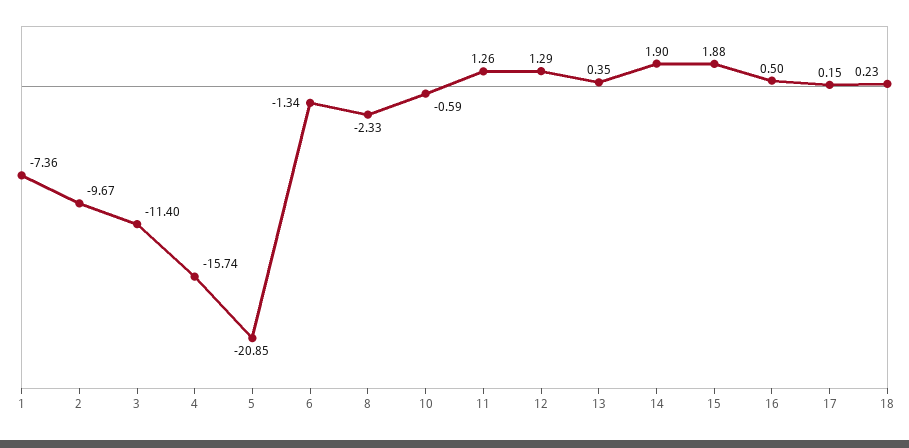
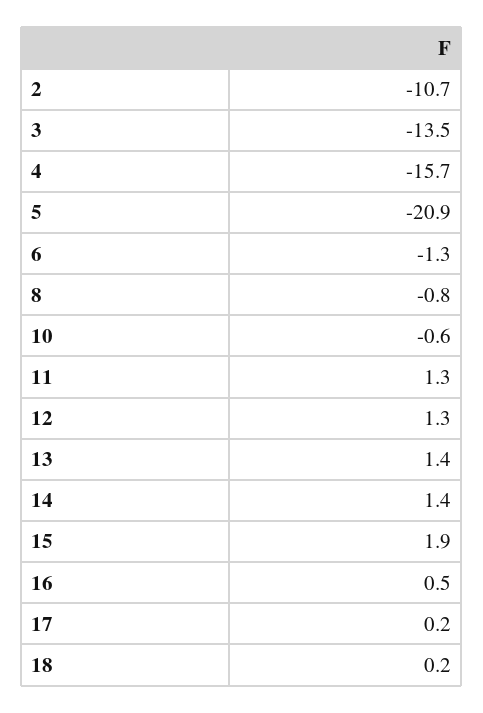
1: -7.36 -> none
2: -9.67 -> -10.7
3: -11.4 -> -13.5
8: -2.33 -> -0.8
13: 0.35 -> 1.4
14: 1.9 -> 1.4

